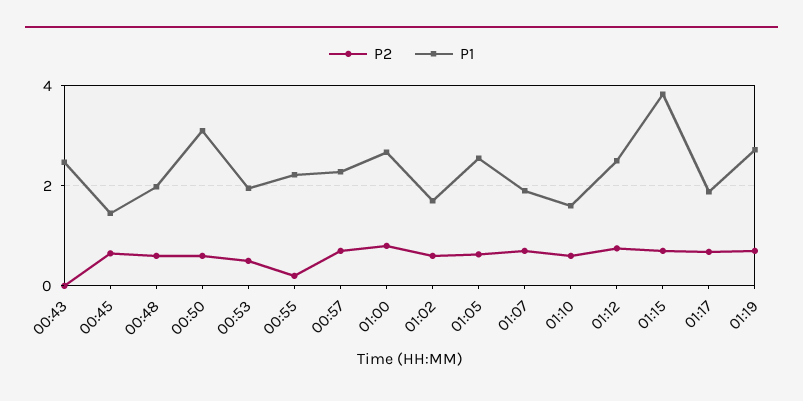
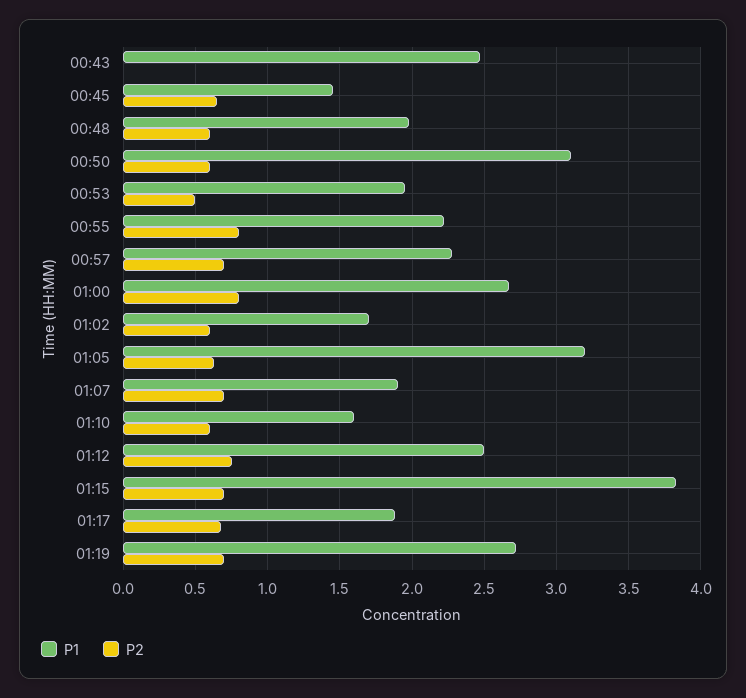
P2, 00:55: 0.2 -> 0.8
P1, 01:05: 2.6 -> 3.2

